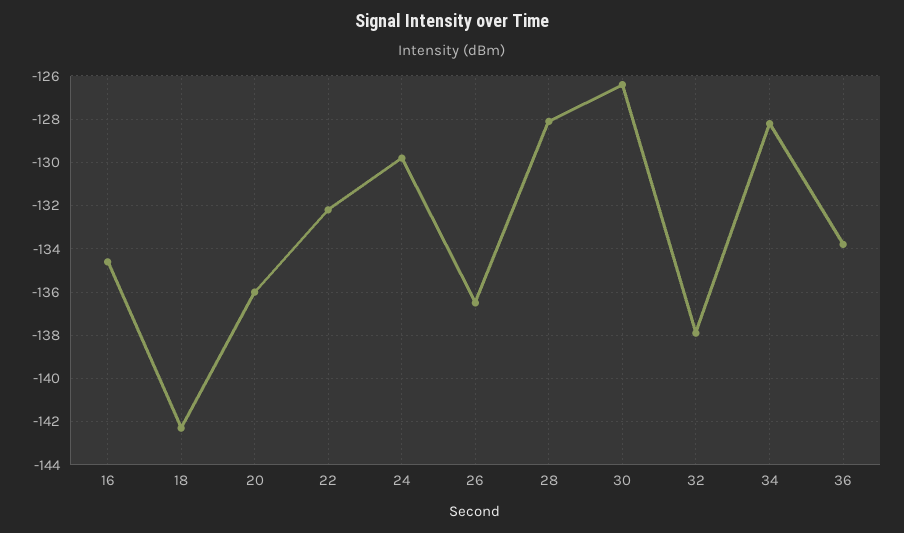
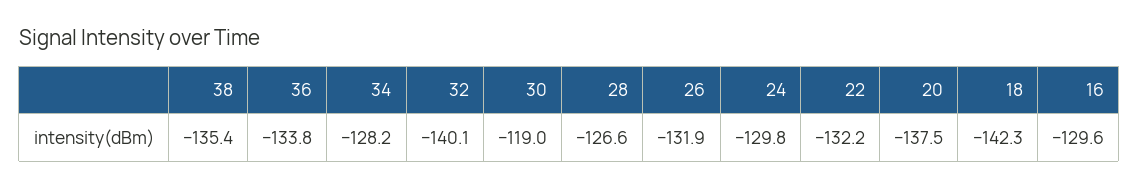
16: -134.5 -> -129.6
20: -136 -> -137.5
26: -136.5 -> -131.9
28: -128 -> -126.6
30: -126.5 -> -119
32: -138 -> -140.1
38: none -> -135.4

